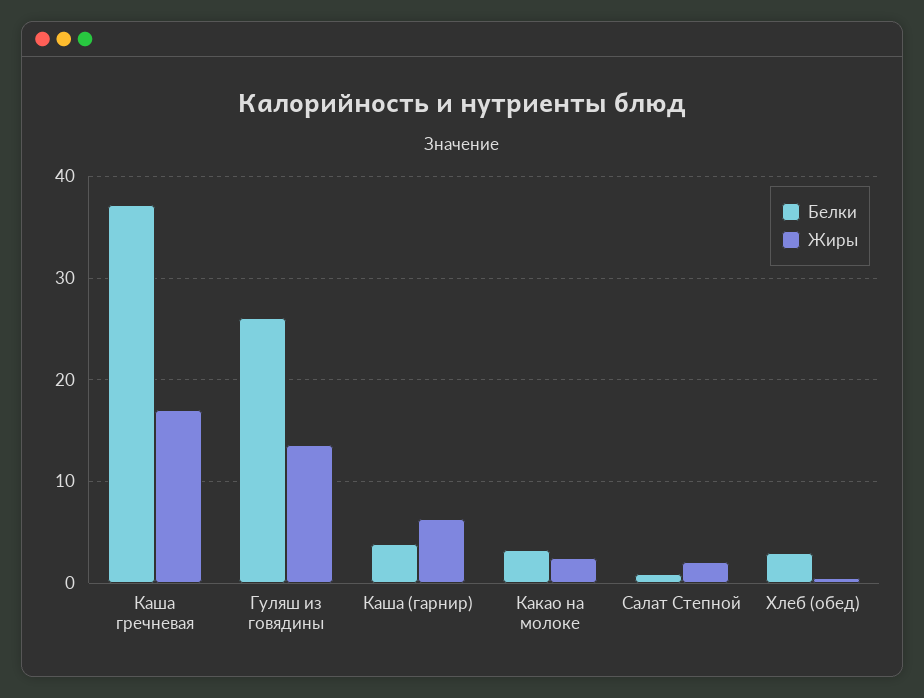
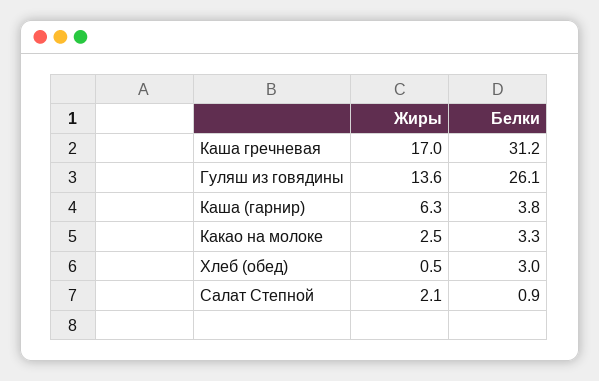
Белки, Каша гречневая: 37 -> 31.2

